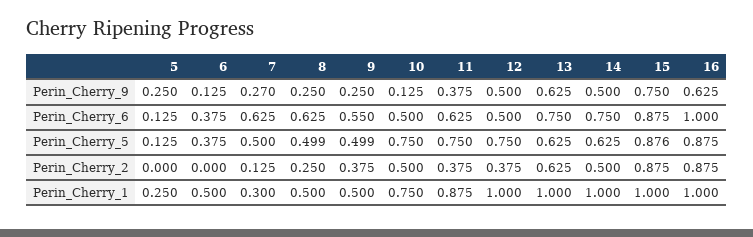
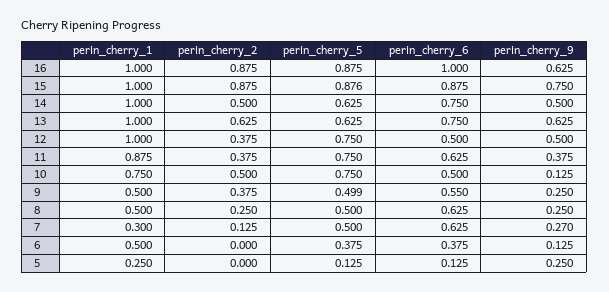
8, Perin_Cherry_5: 0.499 -> 0.5

